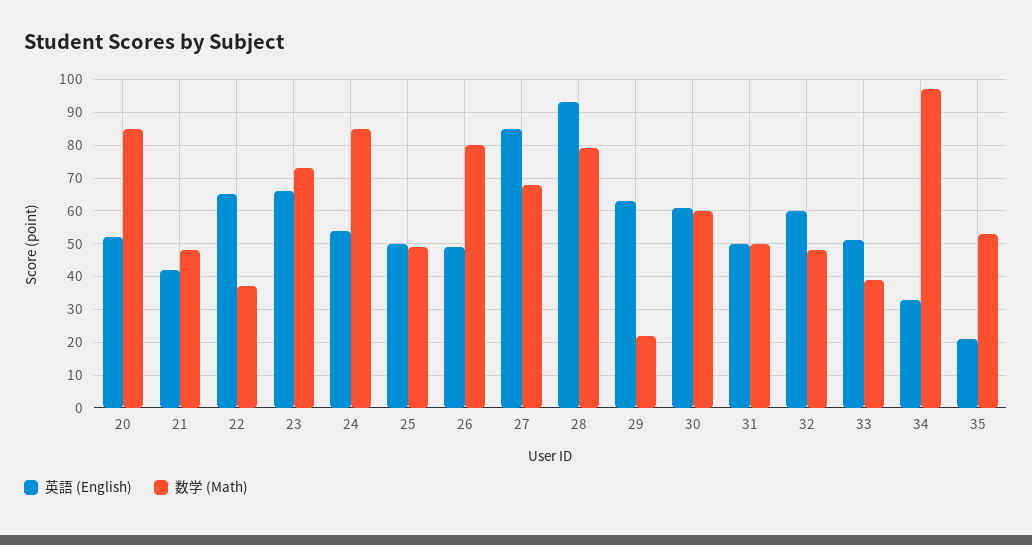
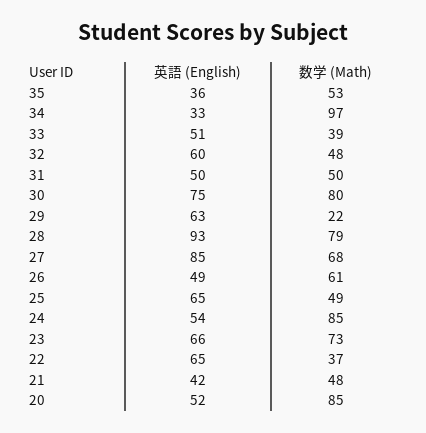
英語 (English), 25: 50 -> 65
数学 (Math), 26: 80 -> 61
英語 (English), 30: 60 -> 75
数学 (Math), 30: 60 -> 80
英語 (English), 35: 20 -> 36

